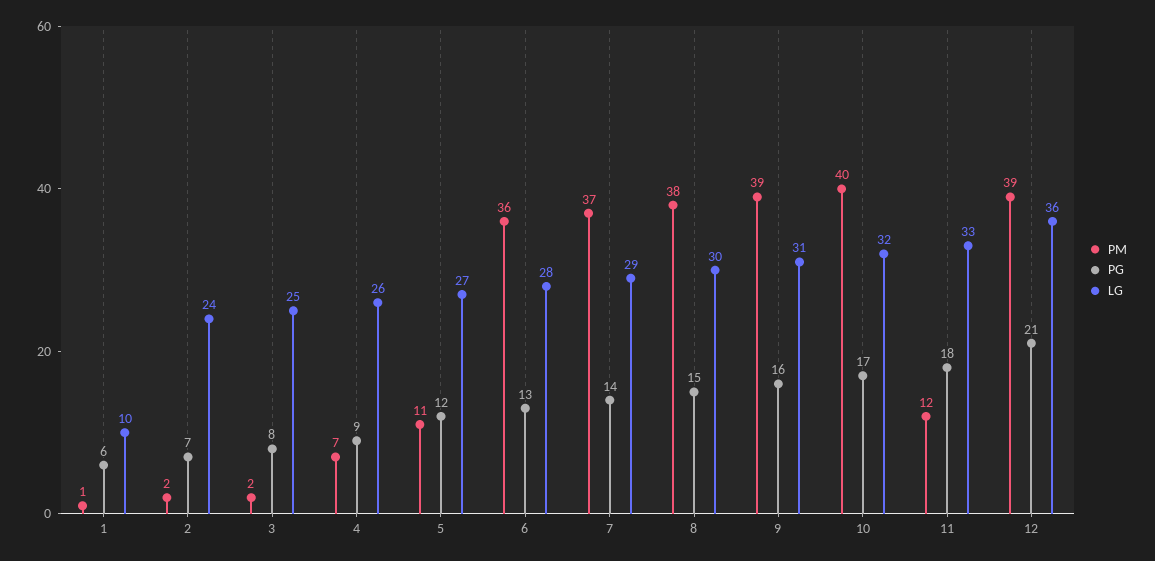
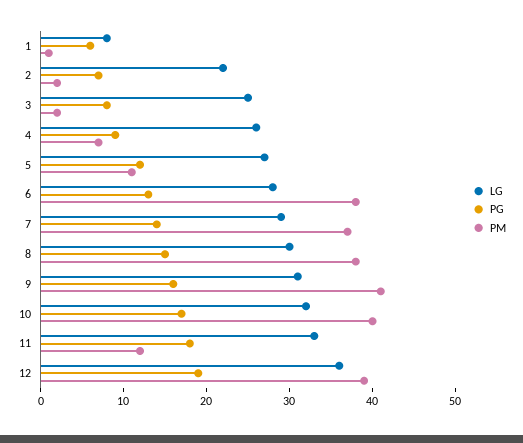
LG, 1: 10 -> 8
LG, 2: 24 -> 22
PM, 6: 36 -> 38
PM, 9: 39 -> 41
PG, 12: 21 -> 19

